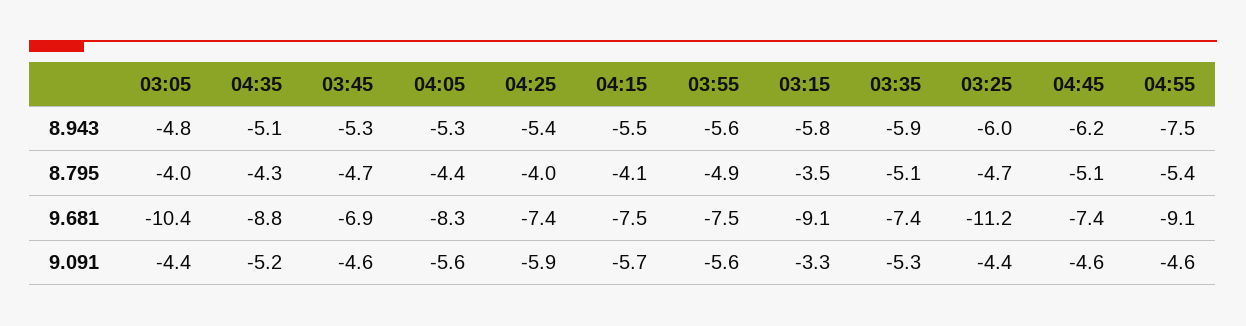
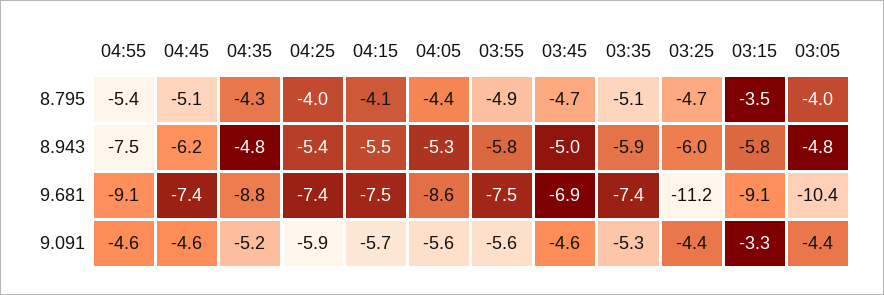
04:35, 8.943: -5.1 -> -4.8
03:45, 8.943: -5.3 -> -5
03:55, 8.943: -5.6 -> -5.8
04:05, 9.681: -8.3 -> -8.6

